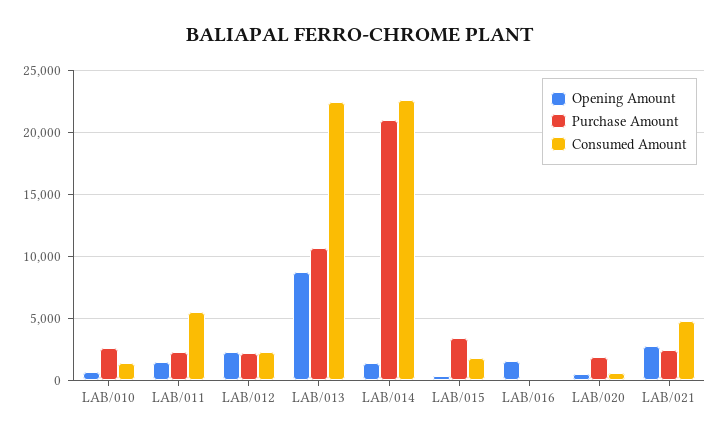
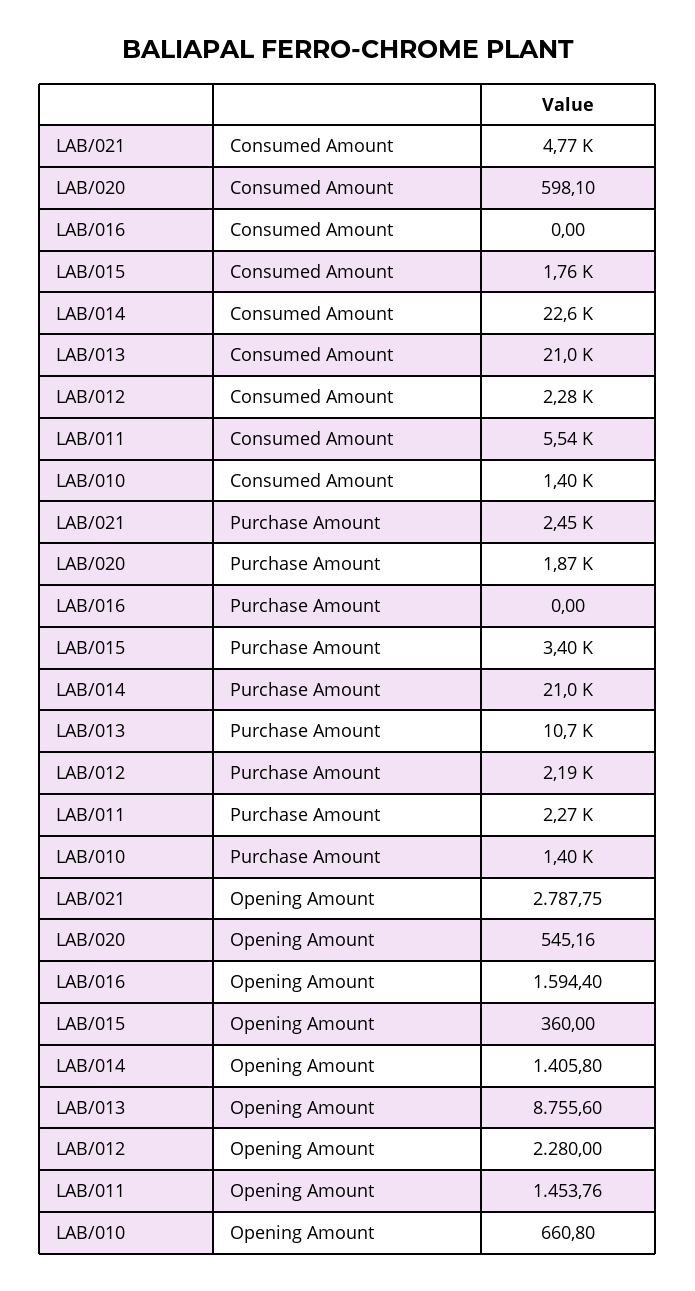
Purchase Amount, LAB/010: 2500 -> 1400
Consumed Amount, LAB/013: 22500 -> 21000

